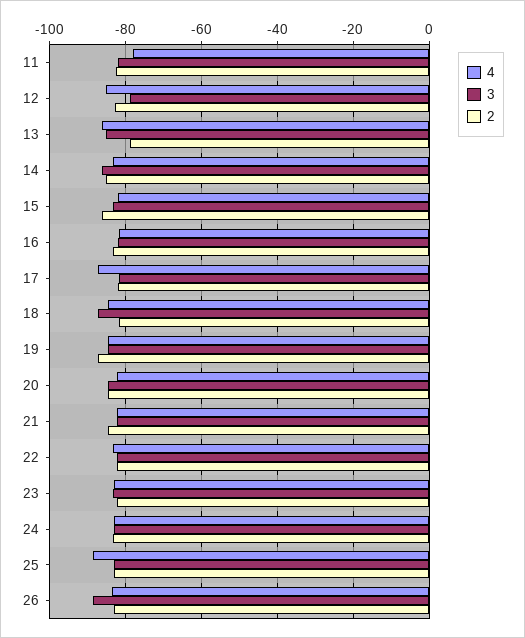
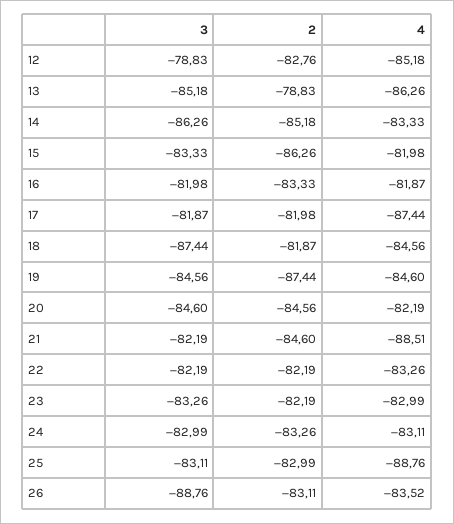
4, 11: -78 -> none
3, 11: -82 -> none
2, 11: -82 -> none
4, 21: -82 -> -88.51

